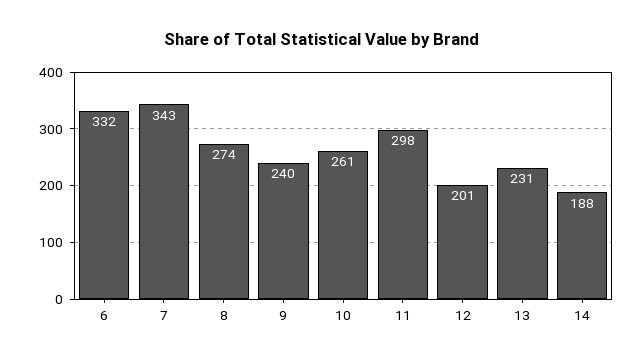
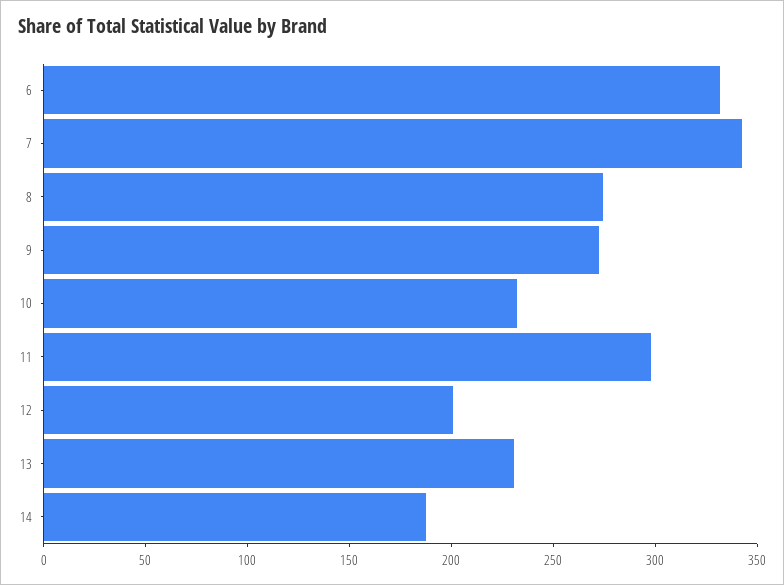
9: 240 -> 270
10: 261 -> 230

